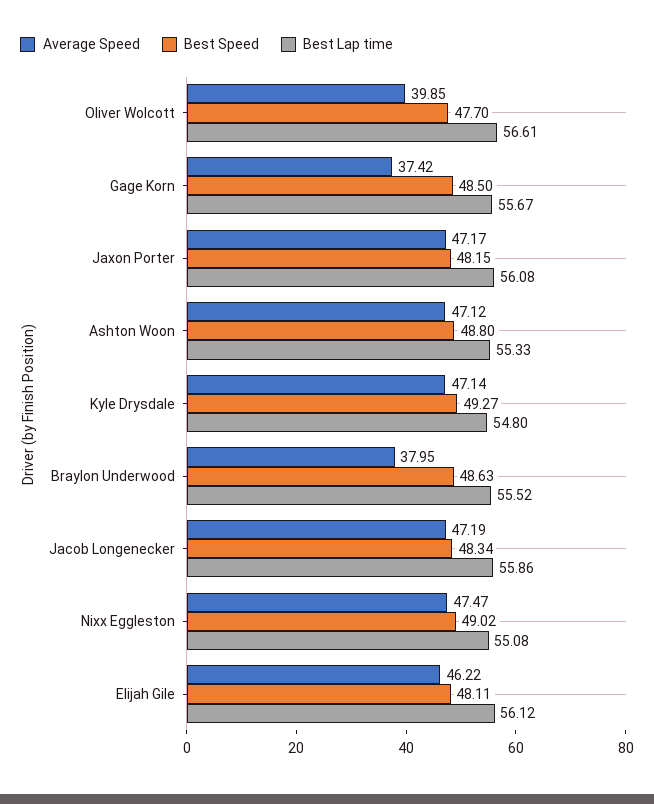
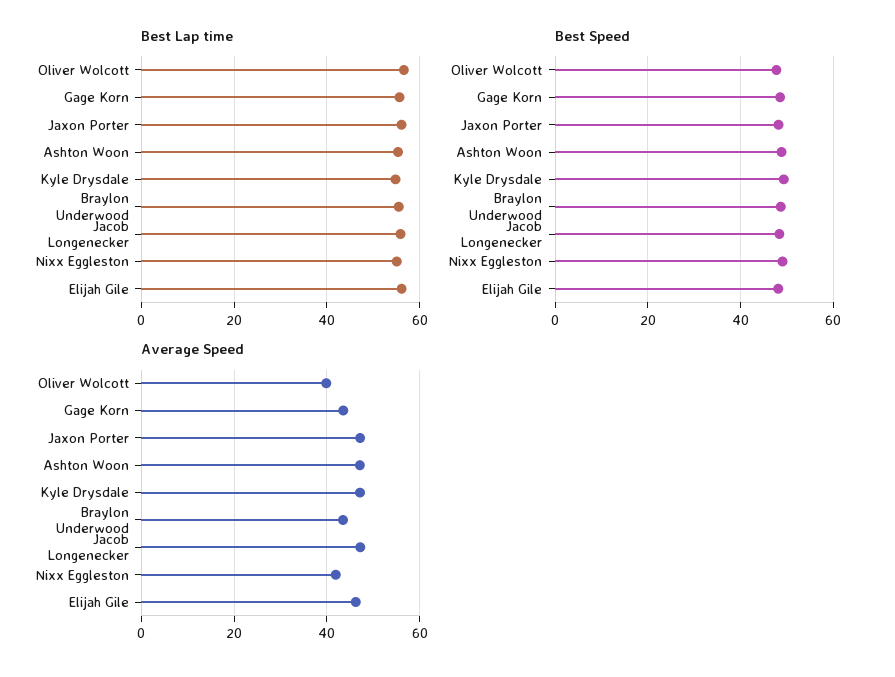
Average Speed, Gage Korn: 37.42 -> 44
Average Speed, Braylon Underwood: 37.95 -> 44
Average Speed, Nixx Eggleston: 47.47 -> 42

